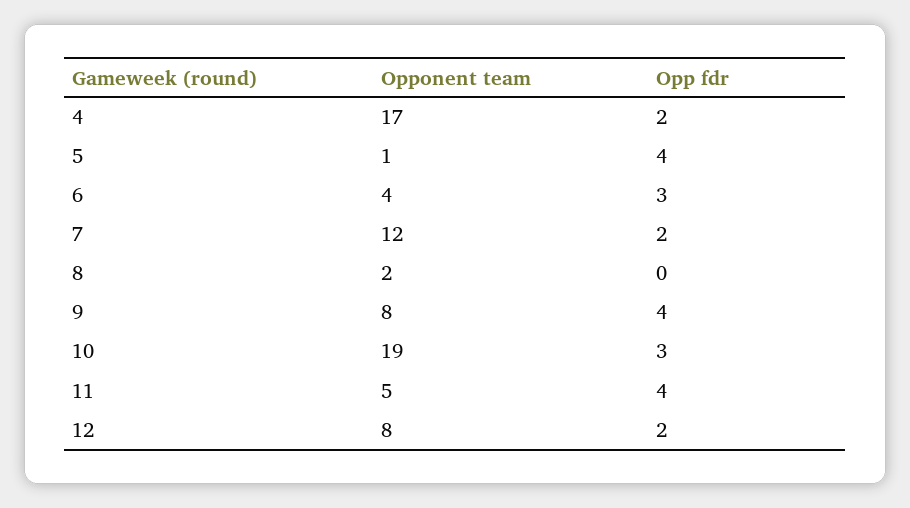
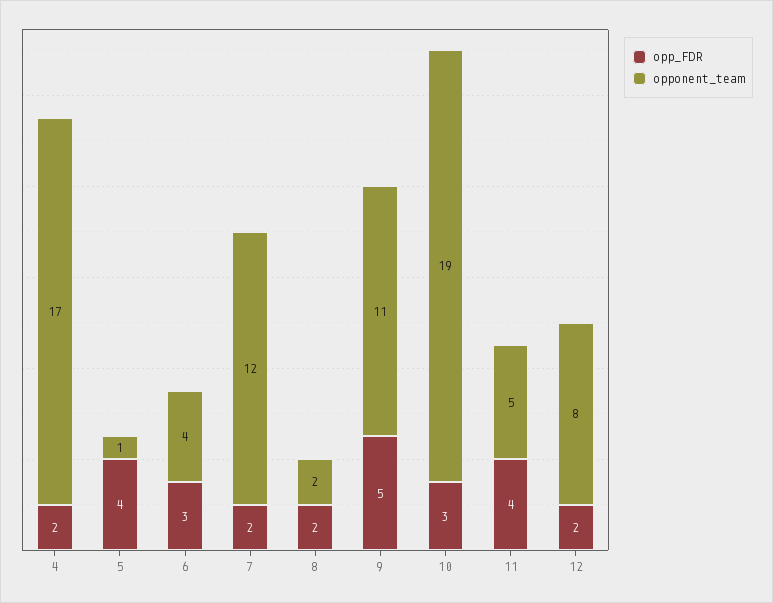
Opp fdr, 8: 0 -> 2
Opponent team, 9: 8 -> 11
Opp fdr, 9: 4 -> 5

